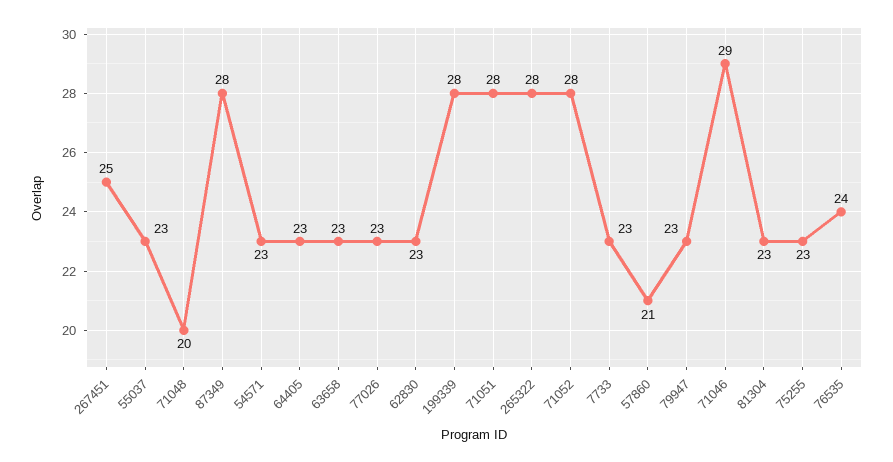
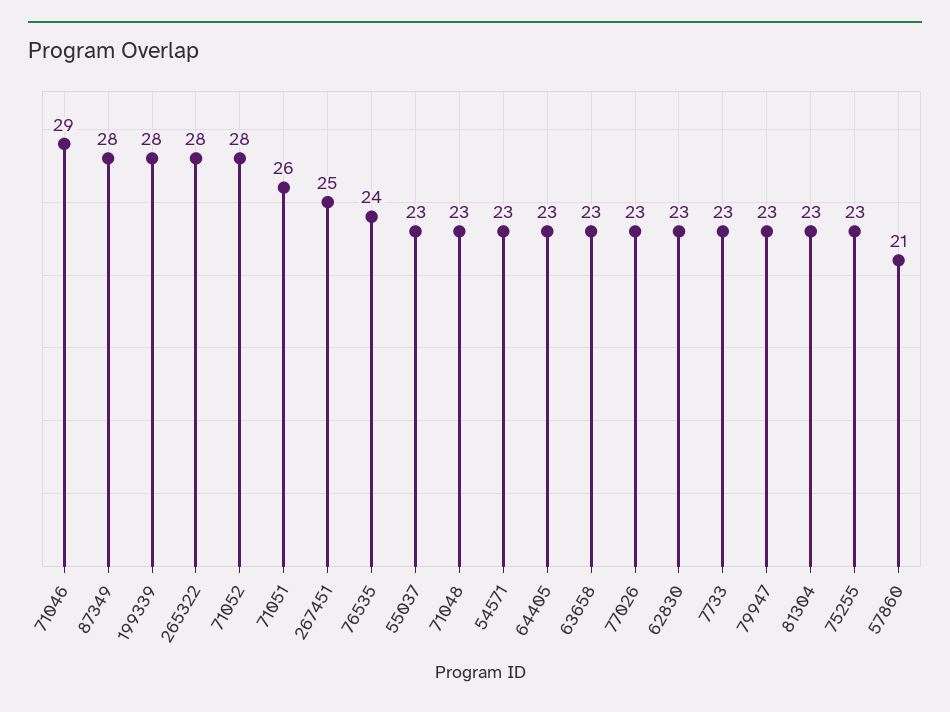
71048: 20 -> 23
71051: 28 -> 26

